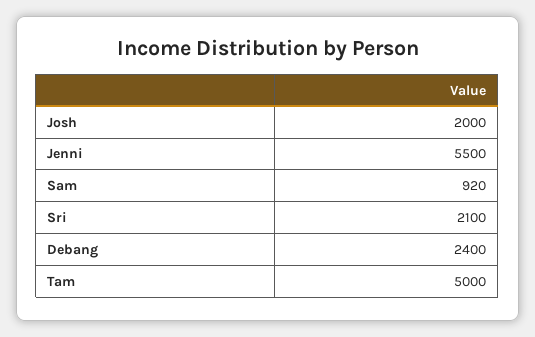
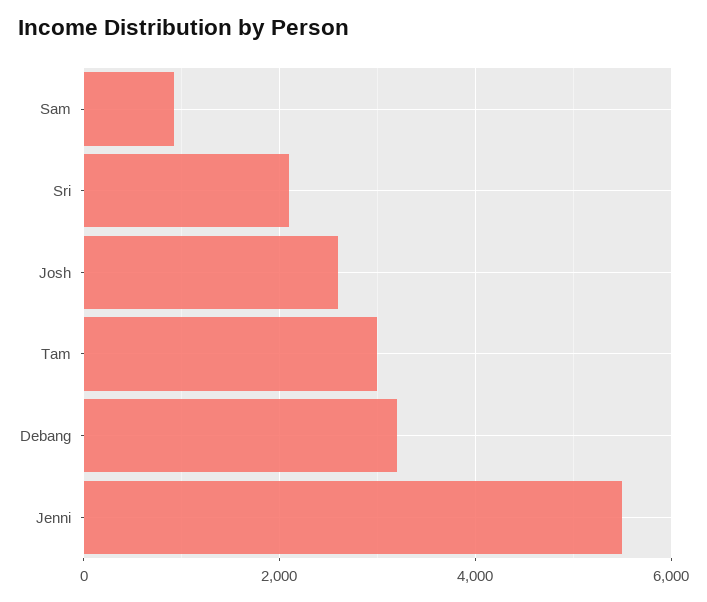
Josh: 2000 -> 2600
Debang: 2400 -> 3200
Tam: 5000 -> 3000

